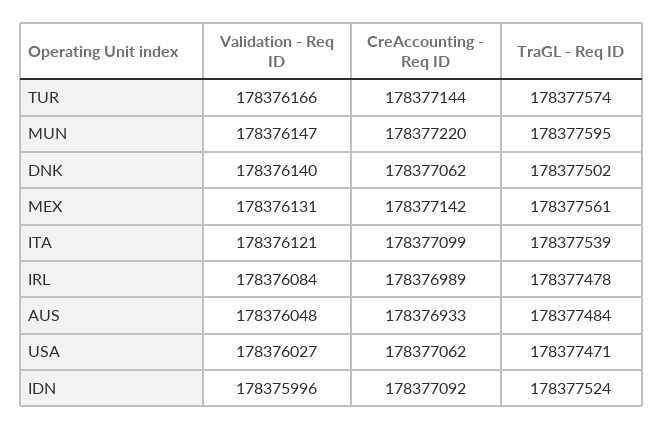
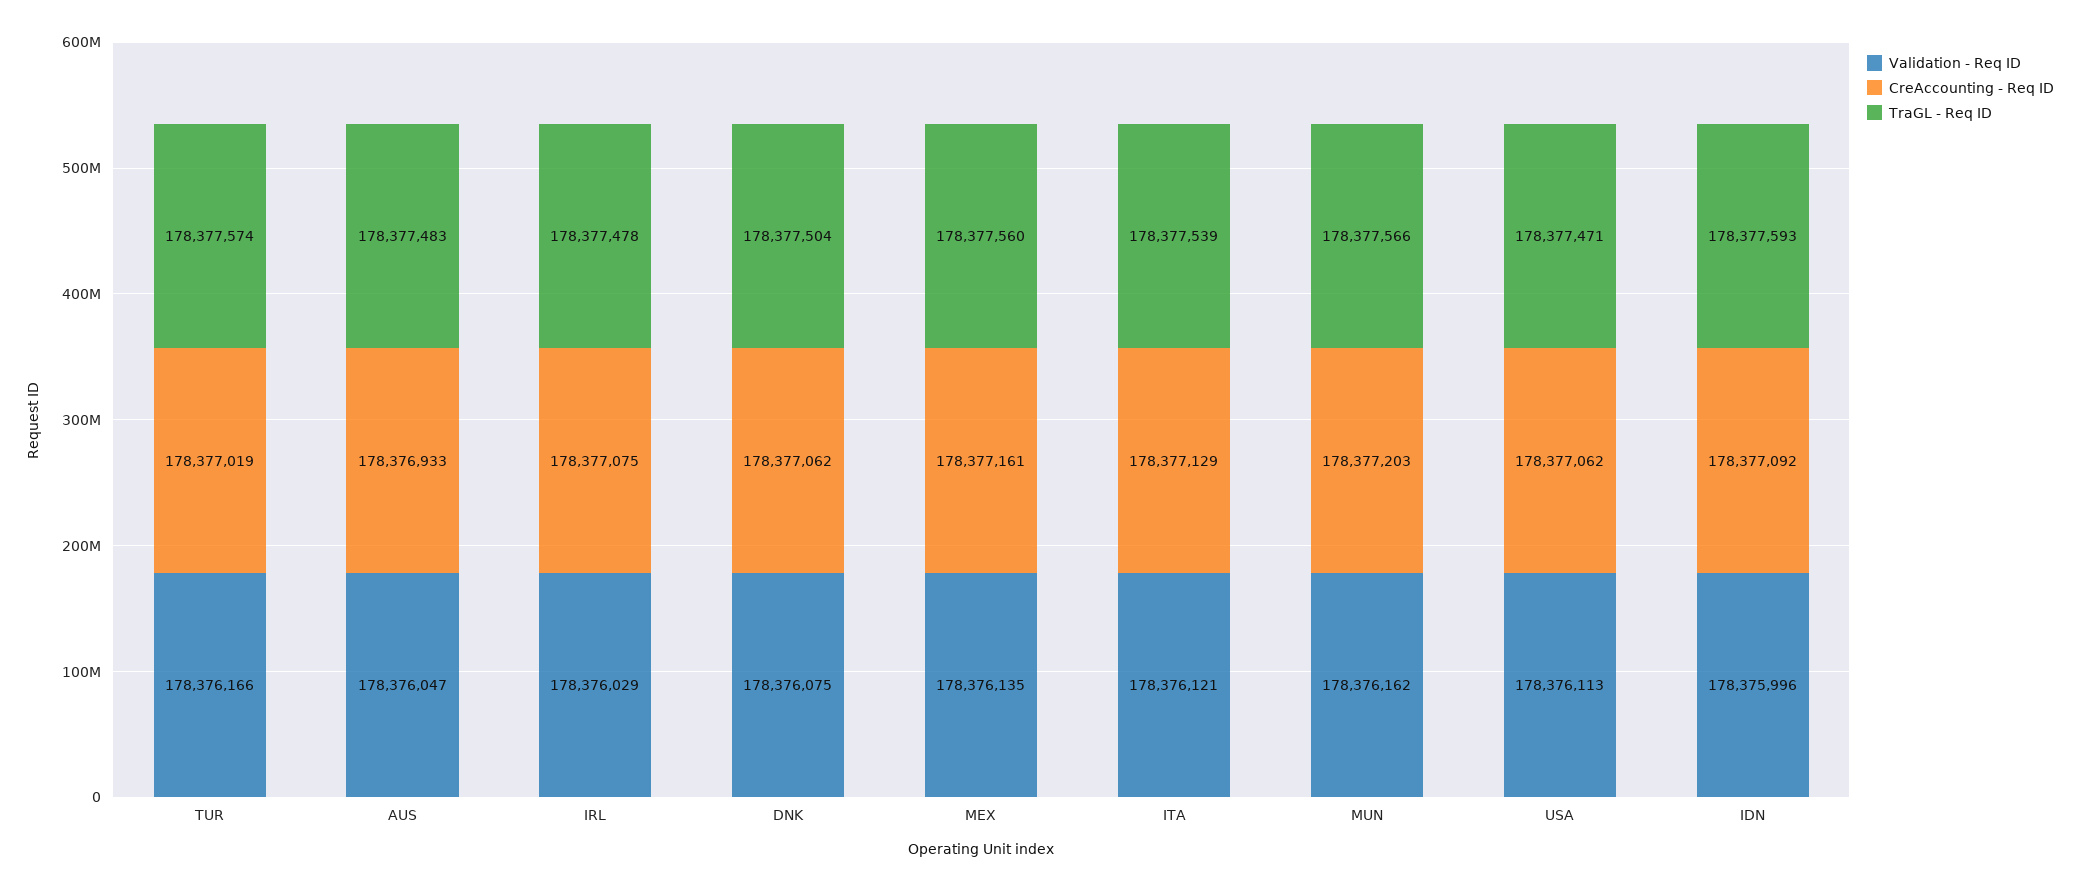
CreAccounting - Req ID, TUR: 178377144 -> 178377019
Validation - Req ID, MUN: 178376147 -> 178376162
CreAccounting - Req ID, MUN: 178377220 -> 178377203
TraGL - Req ID, MUN: 178377595 -> 178377566
Validation - Req ID, DNK: 178376140 -> 178376075
TraGL - Req ID, DNK: 178377502 -> 178377504
Validation - Req ID, MEX: 178376131 -> 178376135
CreAccounting - Req ID, MEX: 178377142 -> 178377161
TraGL - Req ID, MEX: 178377561 -> 178377560
CreAccounting - Req ID, ITA: 178377099 -> 178377129
Validation - Req ID, IRL: 178376084 -> 178376029
CreAccounting - Req ID, IRL: 178376989 -> 178377075
Validation - Req ID, AUS: 178376048 -> 178376047
TraGL - Req ID, AUS: 178377484 -> 178377483
Validation - Req ID, USA: 178376027 -> 178376113
TraGL - Req ID, IDN: 178377524 -> 178377593

